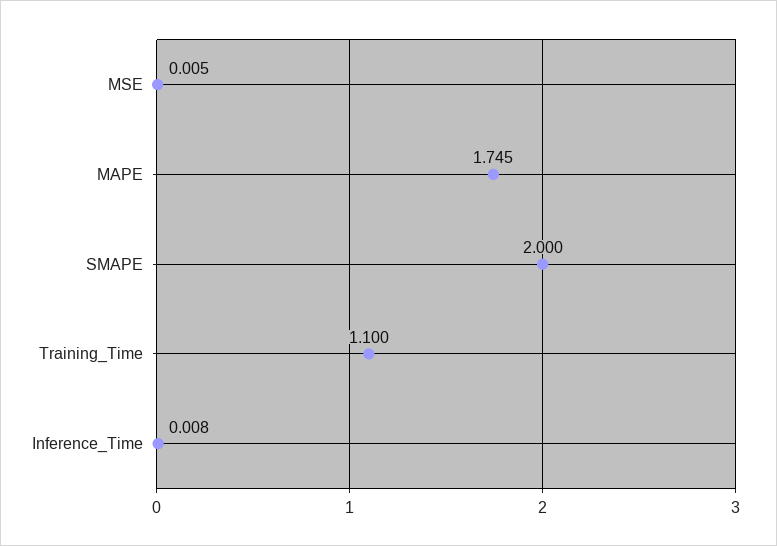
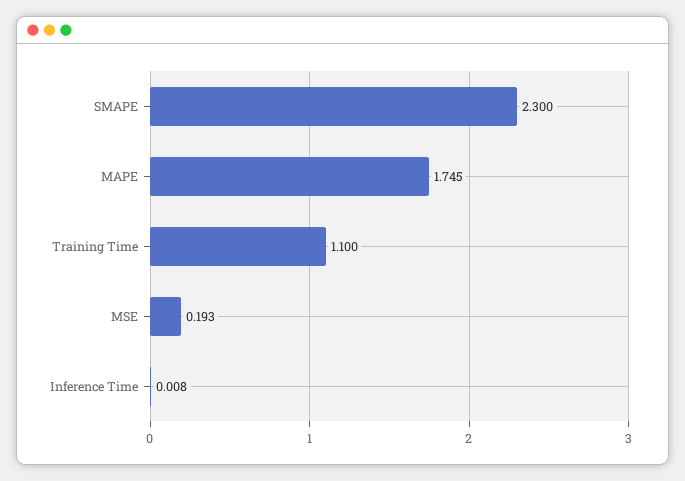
MSE: 0.005 -> 0.193
SMAPE: 2 -> 2.3

